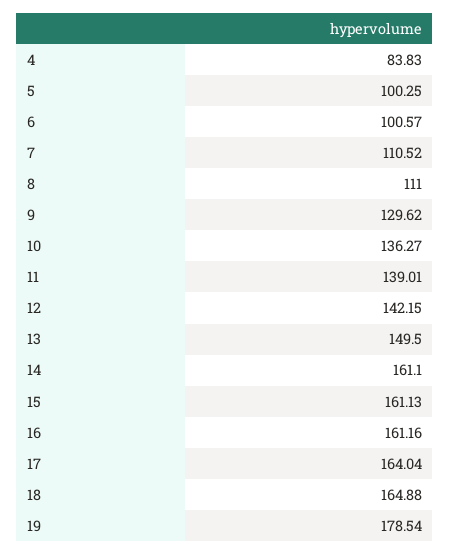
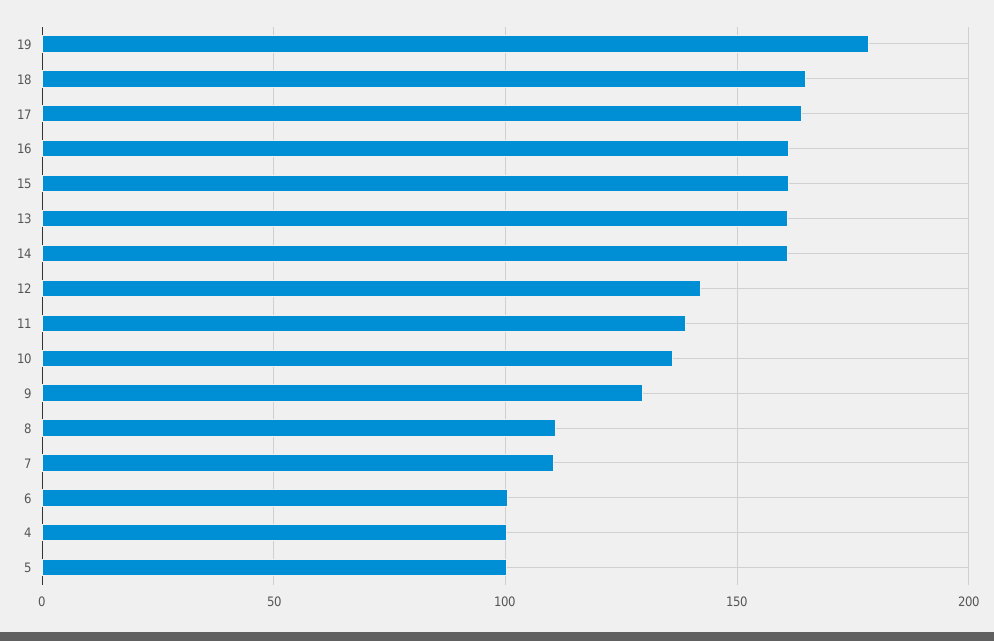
4: 83.83 -> 100
13: 149.5 -> 160

